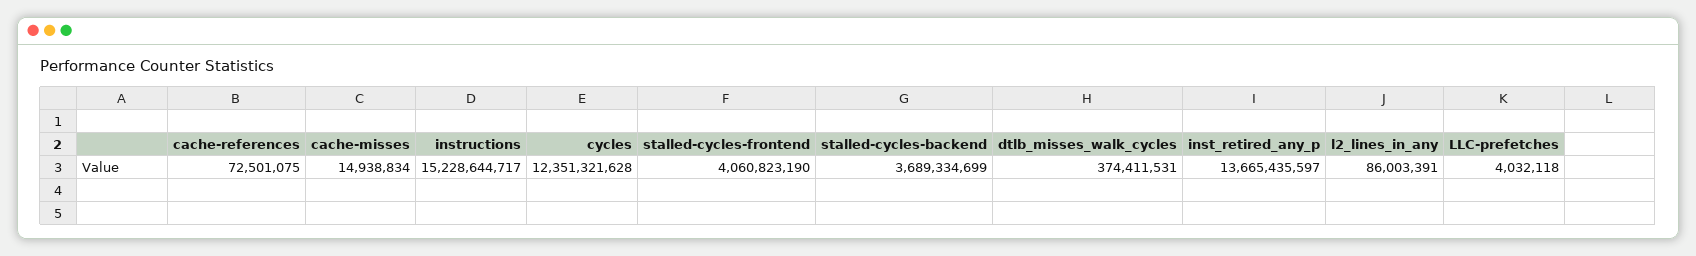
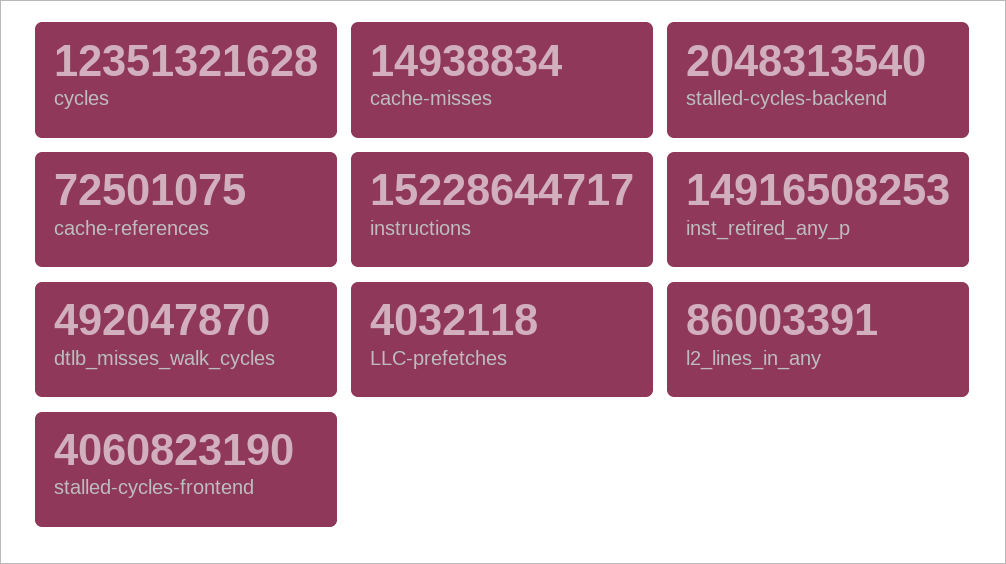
stalled-cycles-backend: 3689334699 -> 2048313540
dtlb_misses_walk_cycles: 374411531 -> 492047870
inst_retired_any_p: 13665435597 -> 14916508253

